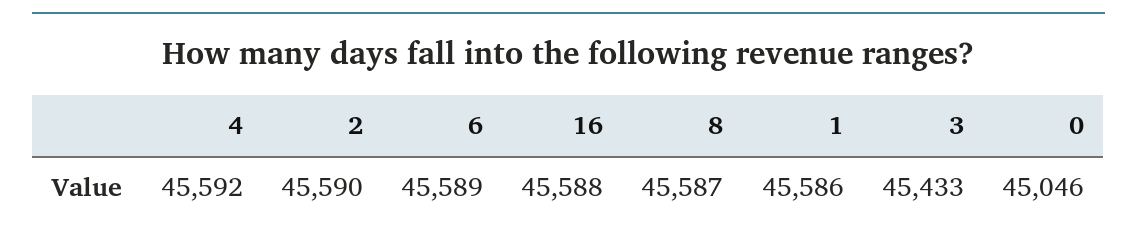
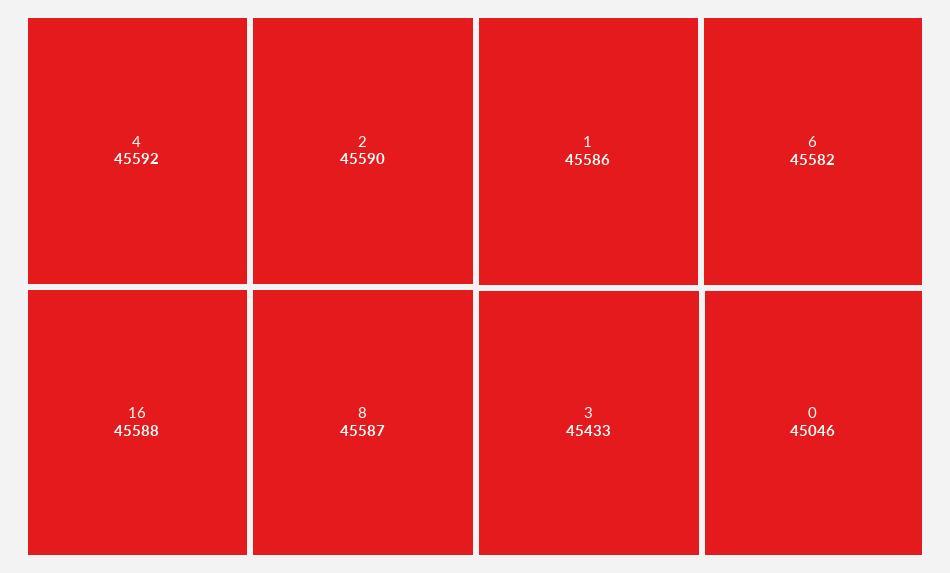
6: 45589 -> 45582

